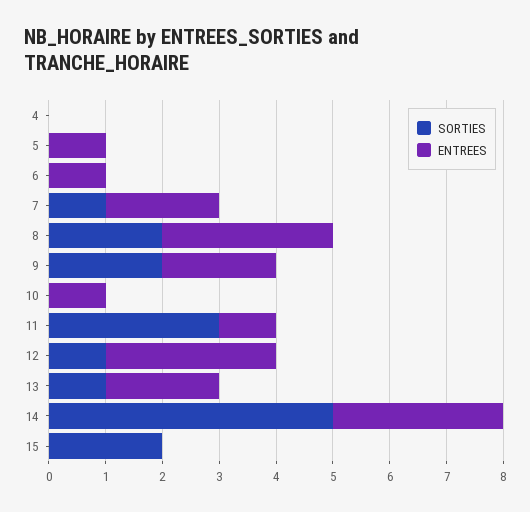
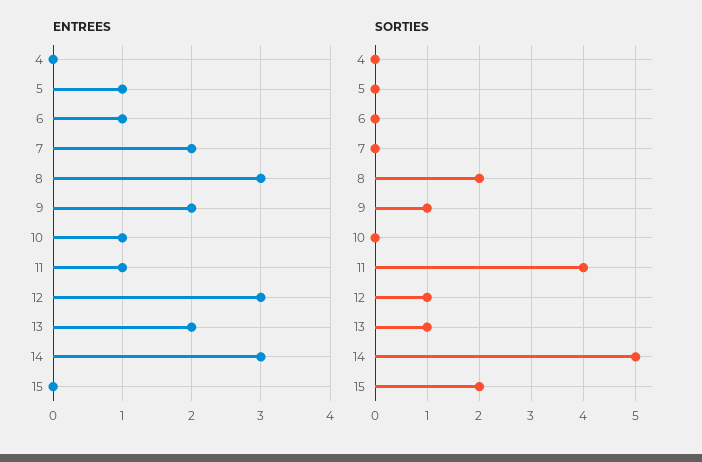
SORTIES, 7: 1 -> 0
SORTIES, 9: 2 -> 1
SORTIES, 11: 3 -> 4

